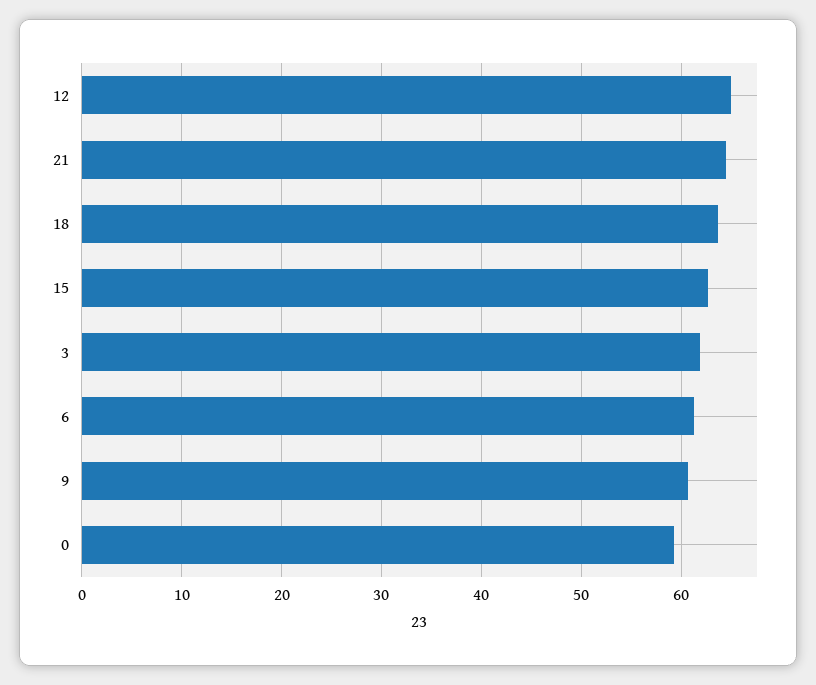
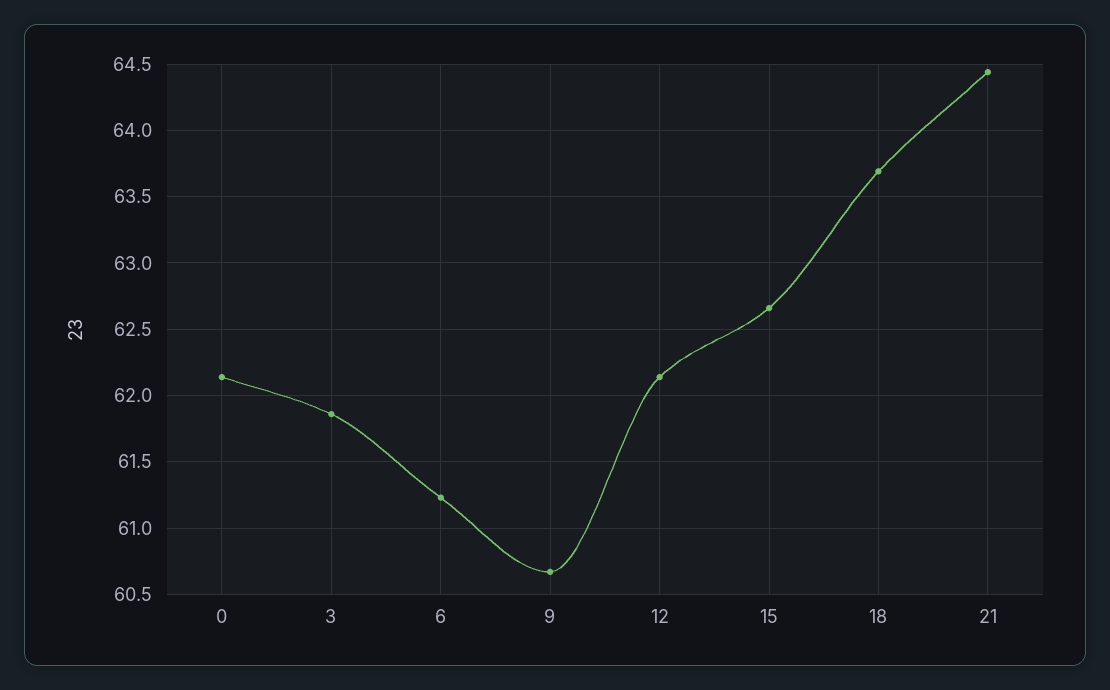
12: 65 -> 62.15
0: 59 -> 62.15

